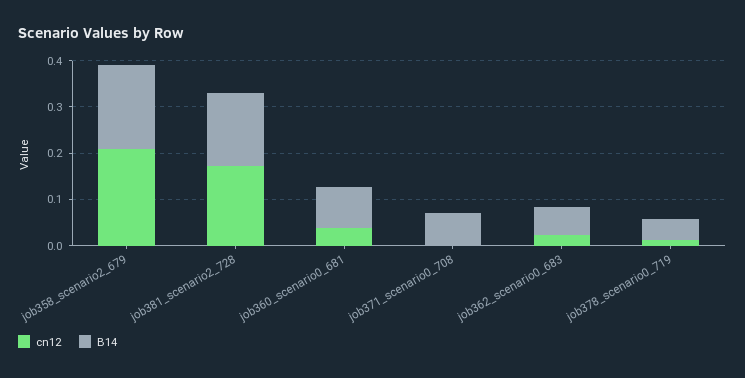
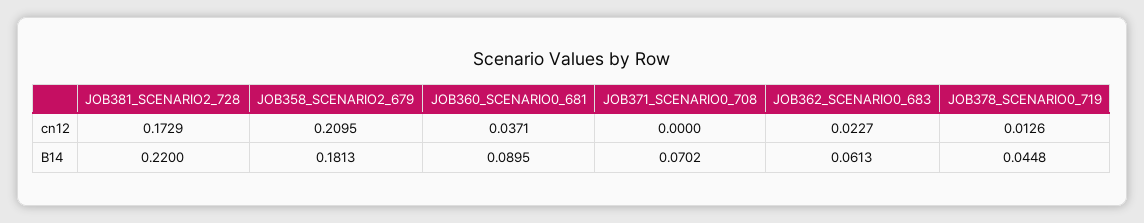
B14, job381_scenario2_728: 0.16 -> 0.22

